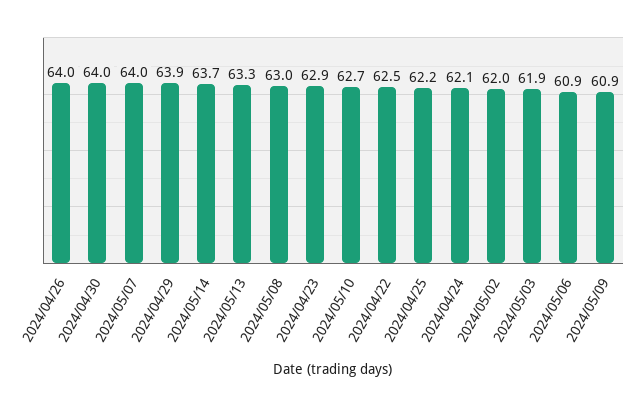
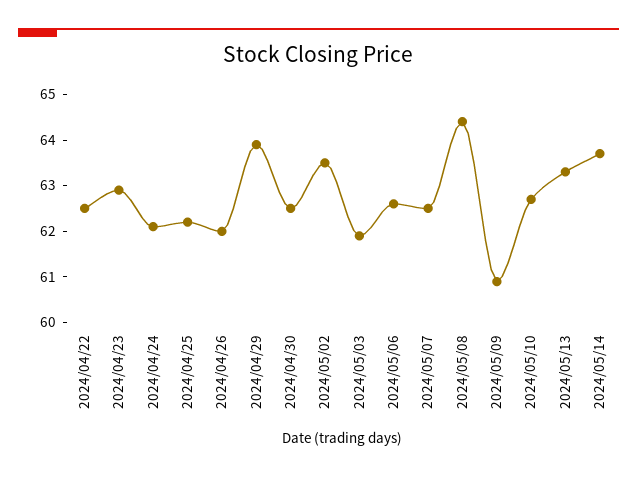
2024/04/26: 64 -> 62
2024/04/30: 64 -> 62.5
2024/05/07: 64 -> 62.5
2024/05/08: 63 -> 64.5
2024/05/02: 62 -> 63.5
2024/05/06: 60.9 -> 62.5

